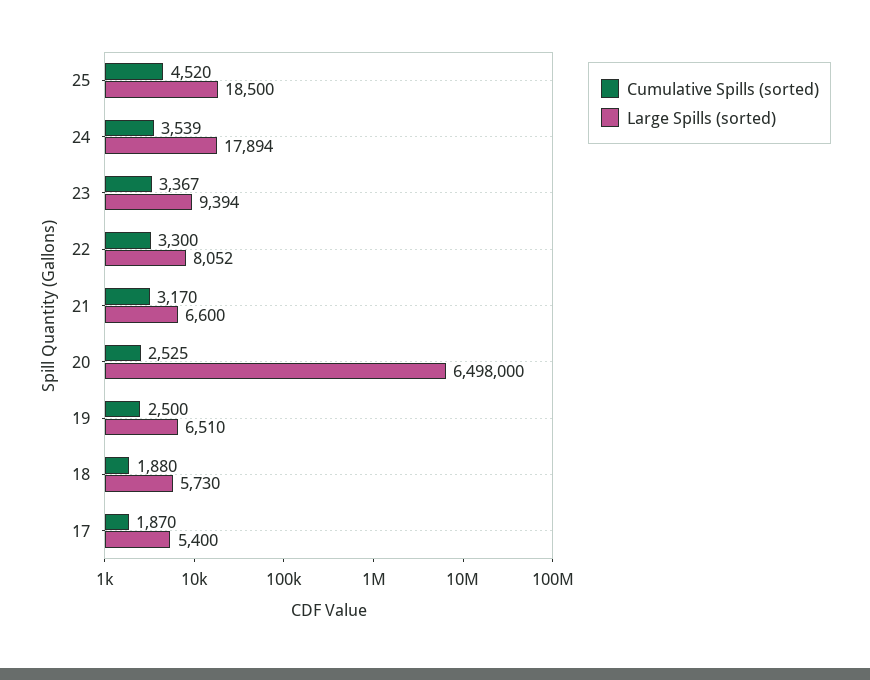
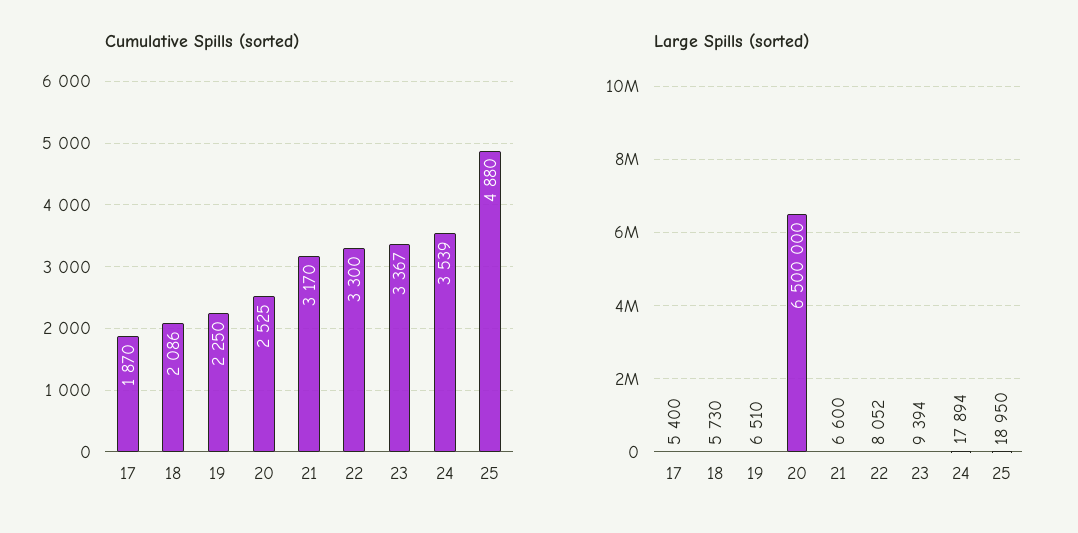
Cumulative Spills (sorted), 25: 4520 -> 4880
Large Spills (sorted), 25: 18500 -> 18950
Large Spills (sorted), 20: 6498000 -> 6500000
Cumulative Spills (sorted), 19: 2500 -> 2250
Cumulative Spills (sorted), 18: 1880 -> 2086

